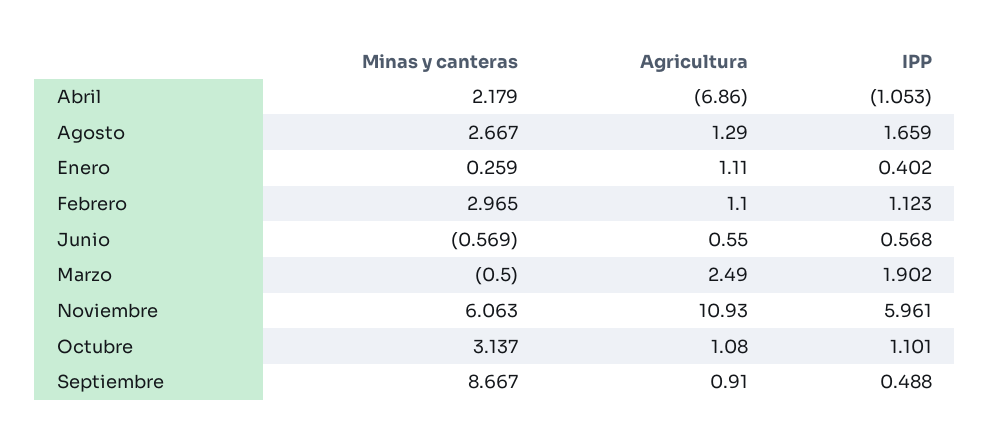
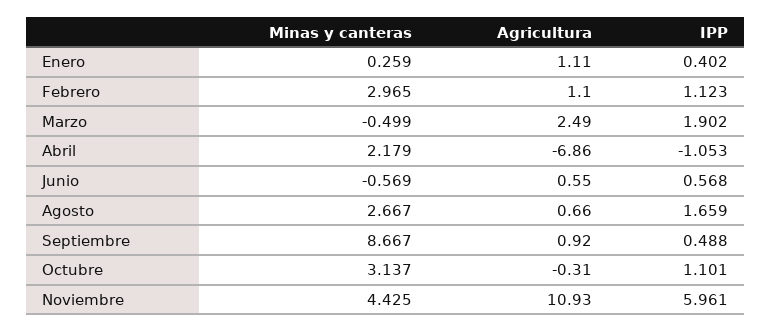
Agricultura, Agosto: 1.29 -> 0.66
Minas y canteras, Marzo: -0.5 -> -0.499
Minas y canteras, Noviembre: 6.063 -> 4.425
Agricultura, Octubre: 1.08 -> -0.31
Agricultura, Septiembre: 0.91 -> 0.92

